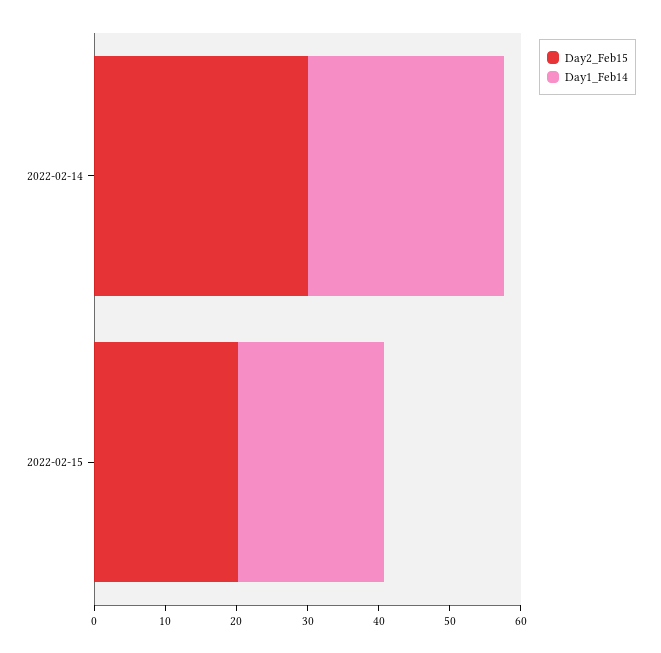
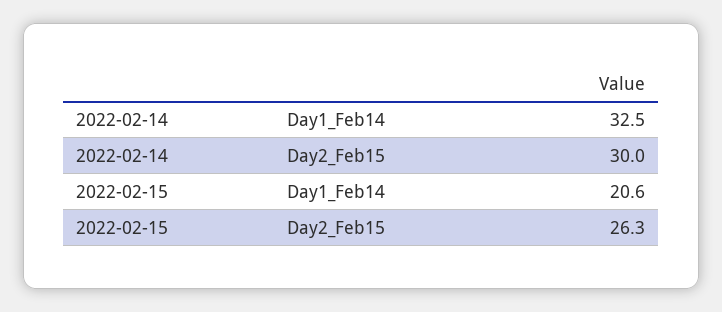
Day1_Feb14, 2022-02-14: 28 -> 32.5
Day2_Feb15, 2022-02-15: 20 -> 26.3

